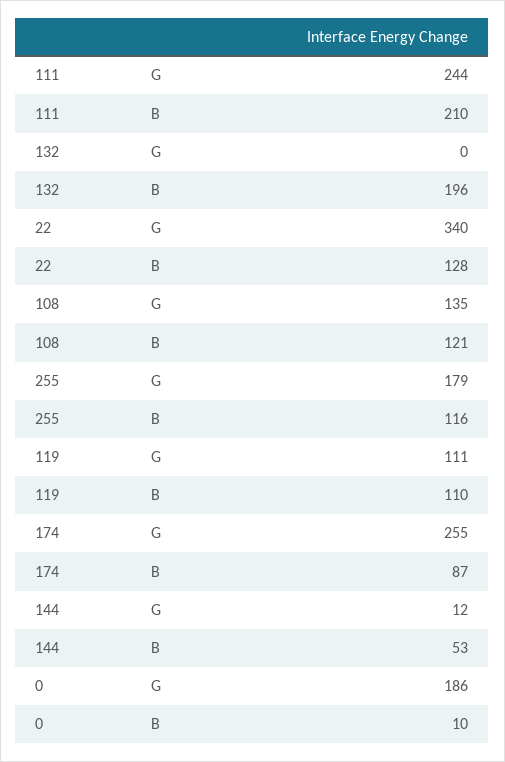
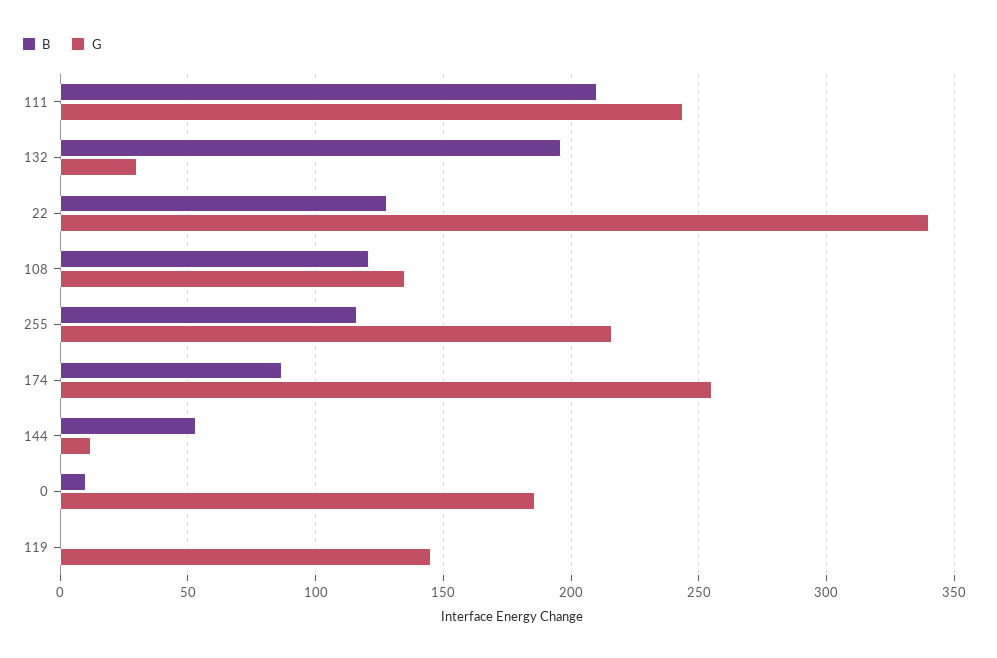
G, 132: 0 -> 30
G, 255: 179 -> 215
G, 119: 111 -> 145
B, 119: 110 -> 0

